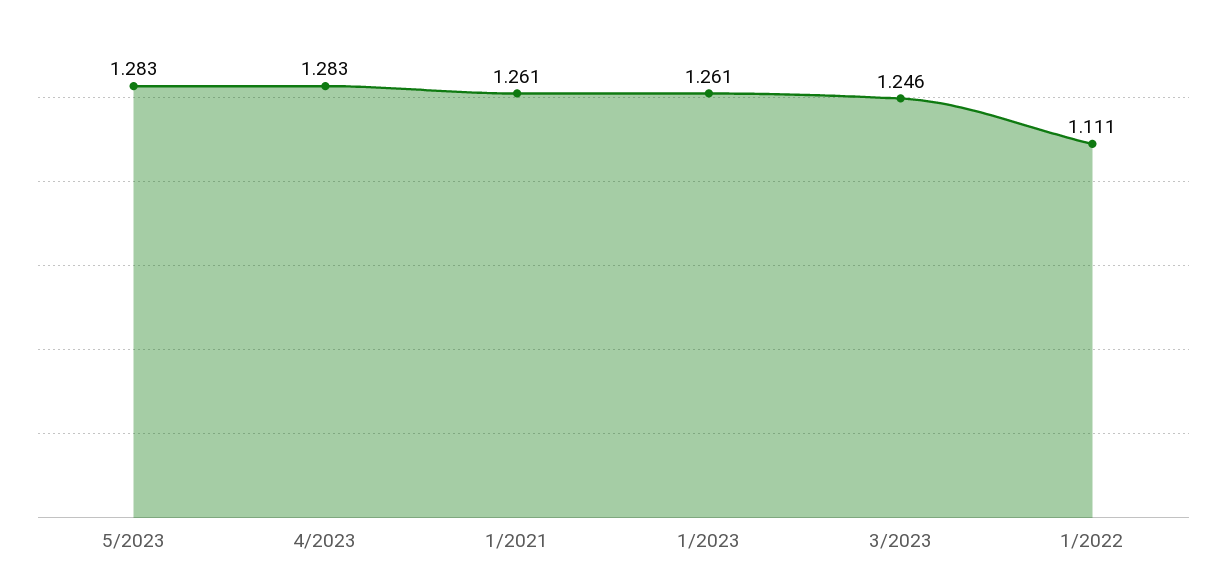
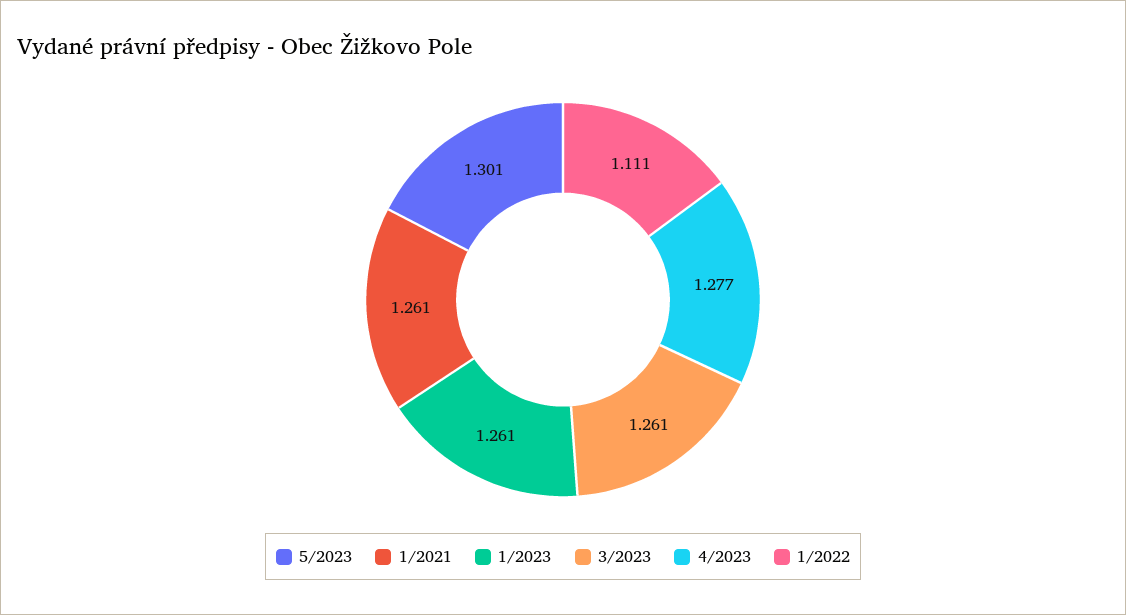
5/2023: 1.283 -> 1.301
4/2023: 1.283 -> 1.277
3/2023: 1.246 -> 1.261

